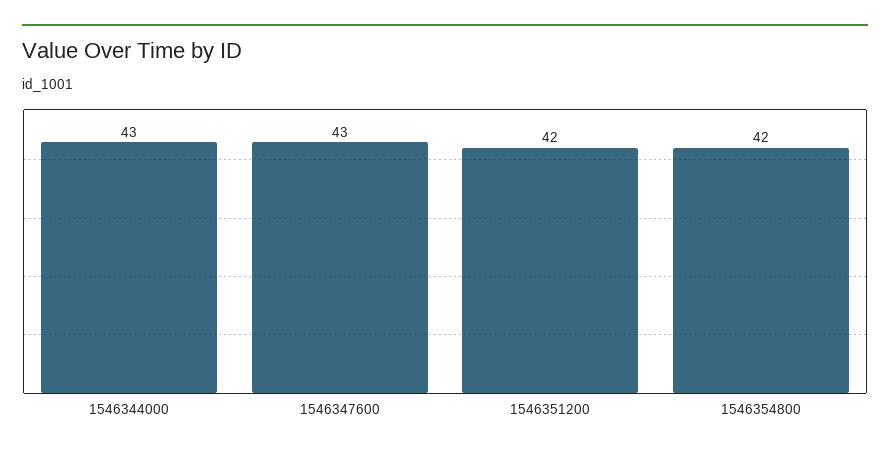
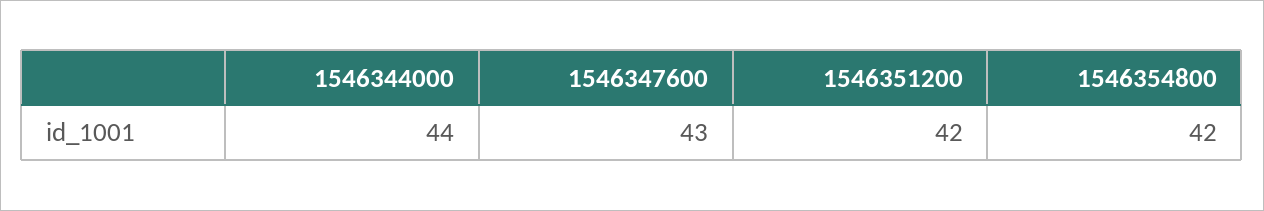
1546344000: 43 -> 44

